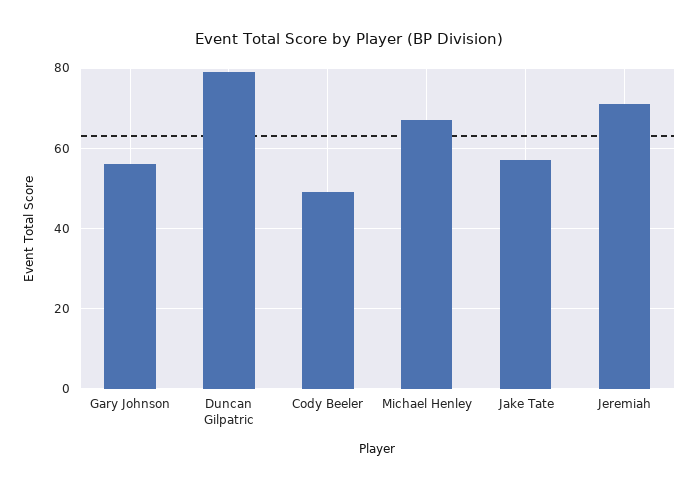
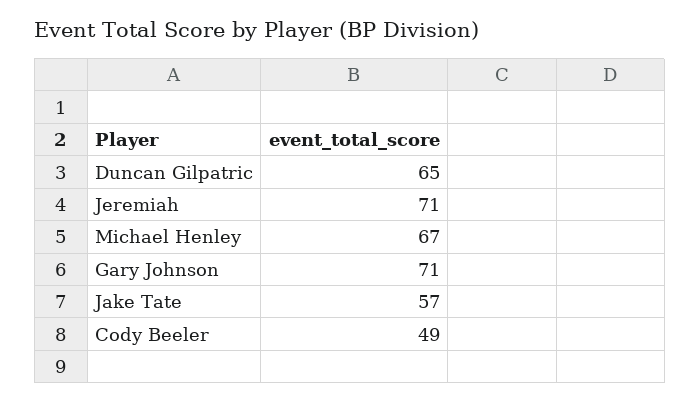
Gary Johnson: 55 -> 71
Duncan Gilpatric: 80 -> 65

